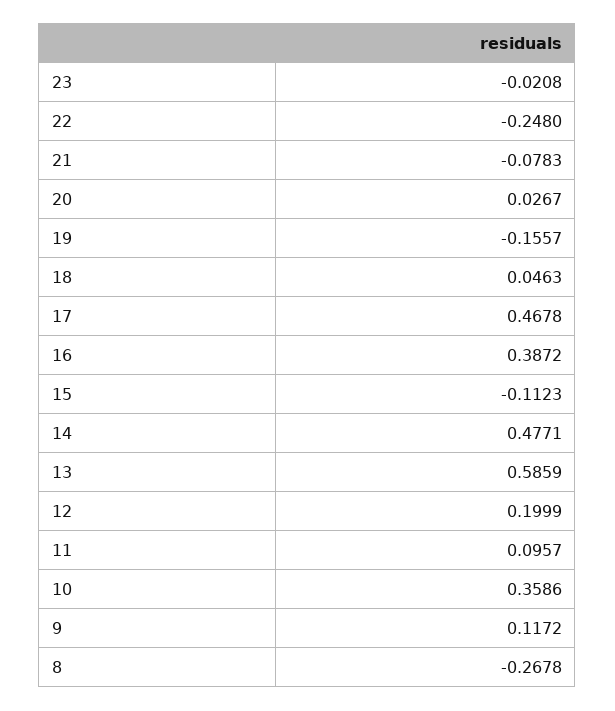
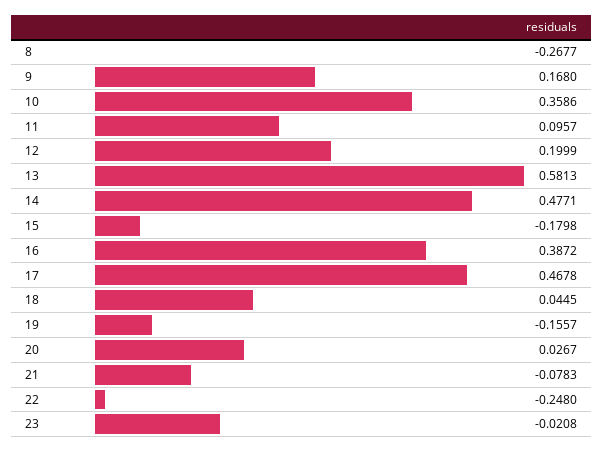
18: 0.0463 -> 0.0445
15: -0.1123 -> -0.1798
13: 0.5859 -> 0.5813
9: 0.1172 -> 0.168
8: -0.2678 -> -0.2677

